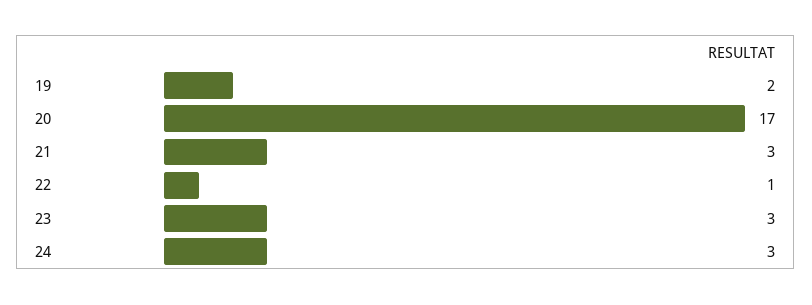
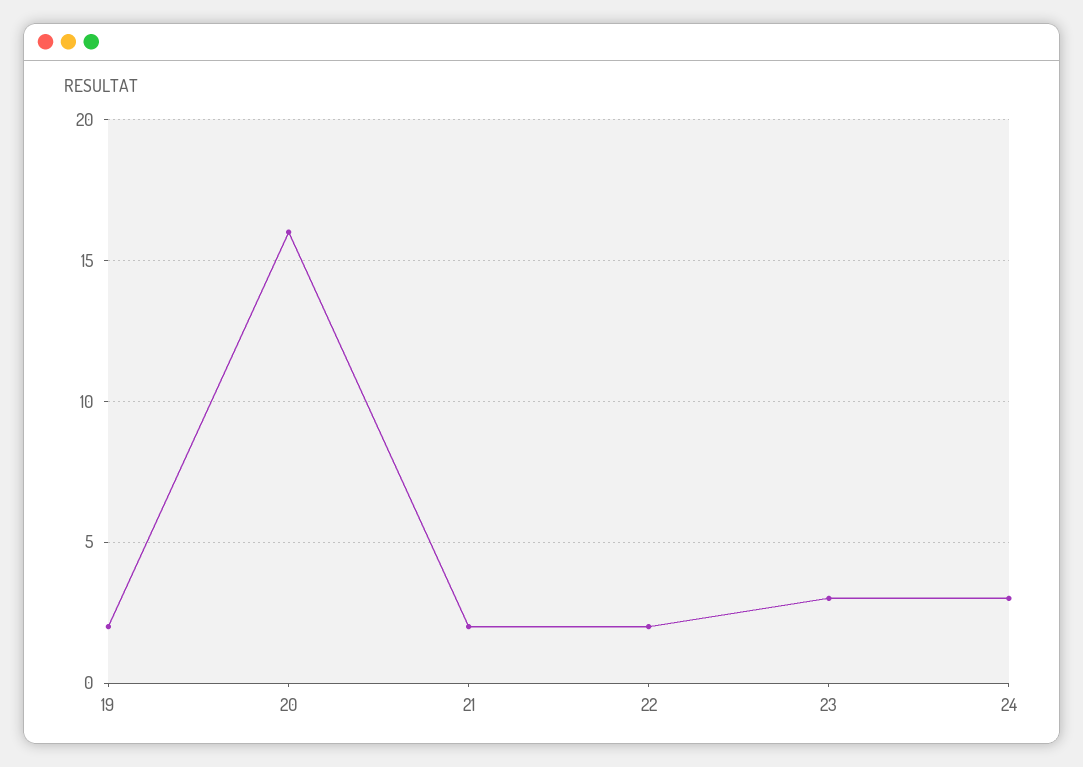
20: 17 -> 16
21: 3 -> 2
22: 1 -> 2

